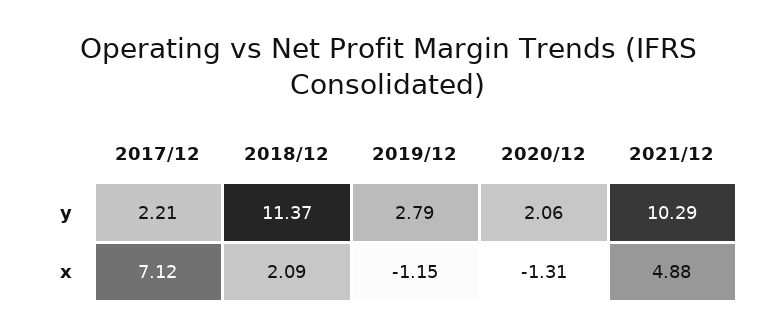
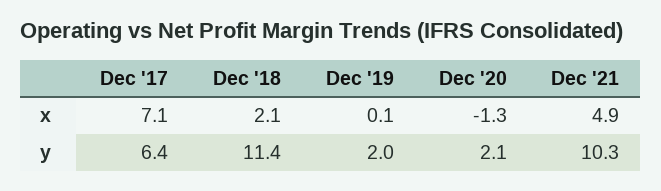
2017/12, y: 2.21 -> 6.4
2019/12, y: 2.79 -> 2
2019/12, x: -1.15 -> 0.1

